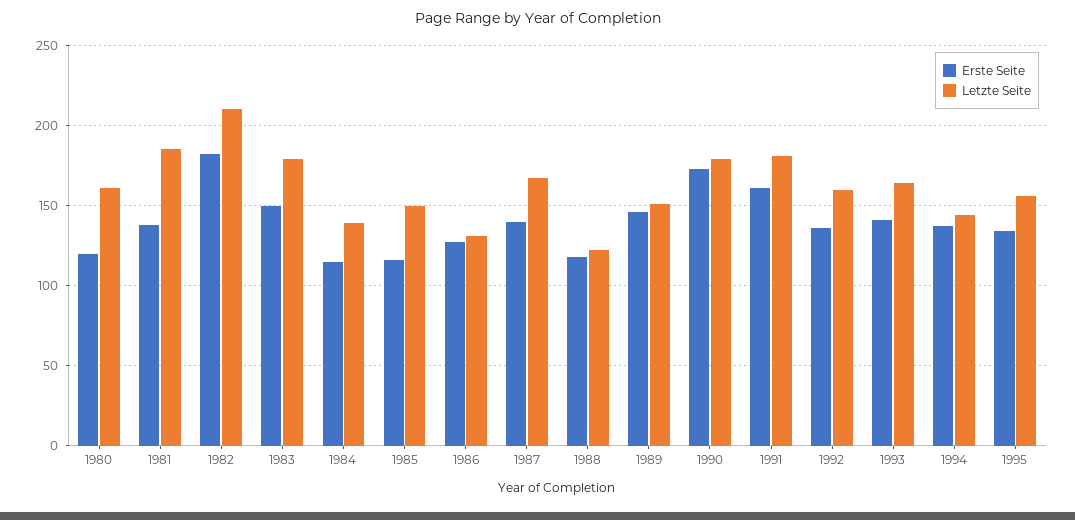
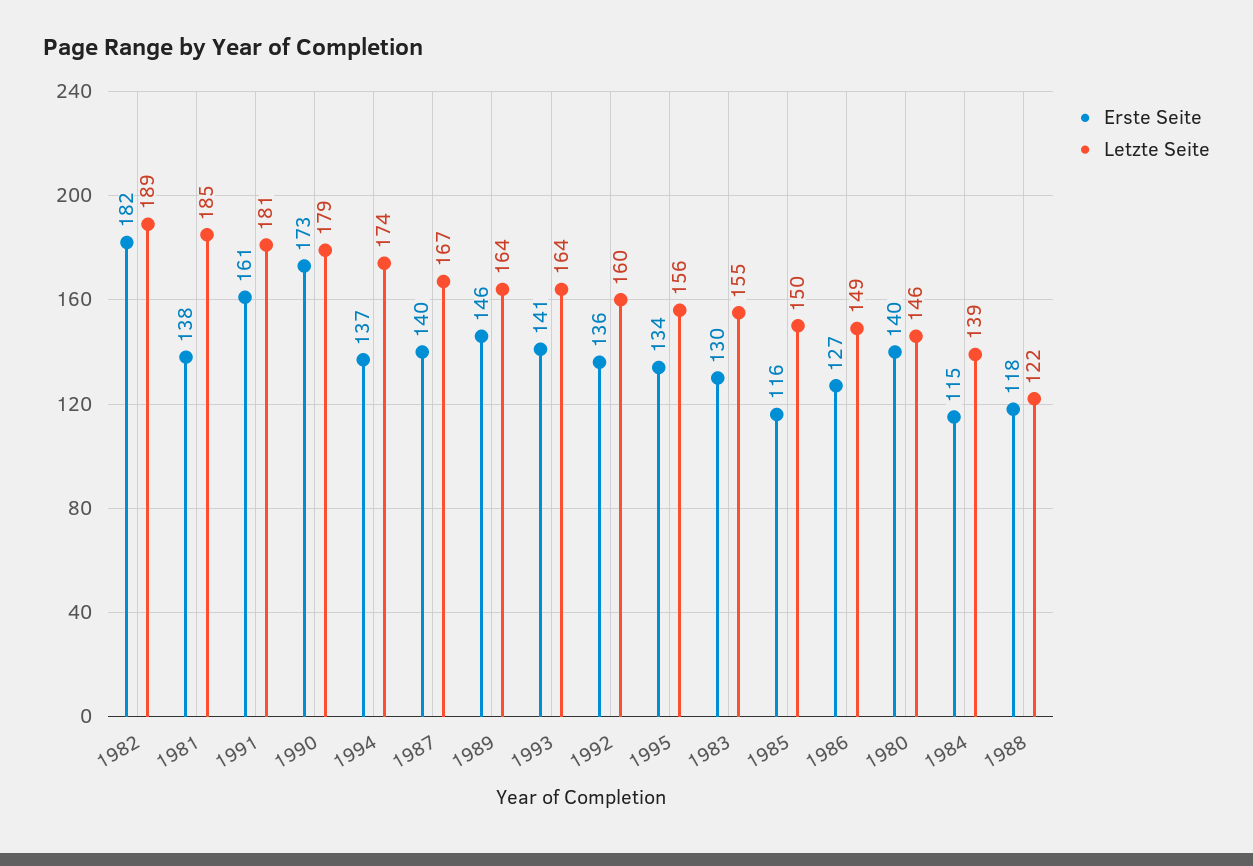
Erste Seite, 1980: 120 -> 140
Letzte Seite, 1980: 160 -> 146
Letzte Seite, 1982: 210 -> 189
Erste Seite, 1983: 150 -> 130
Letzte Seite, 1983: 180 -> 155
Letzte Seite, 1986: 130 -> 149
Letzte Seite, 1989: 150 -> 164
Letzte Seite, 1994: 145 -> 174

